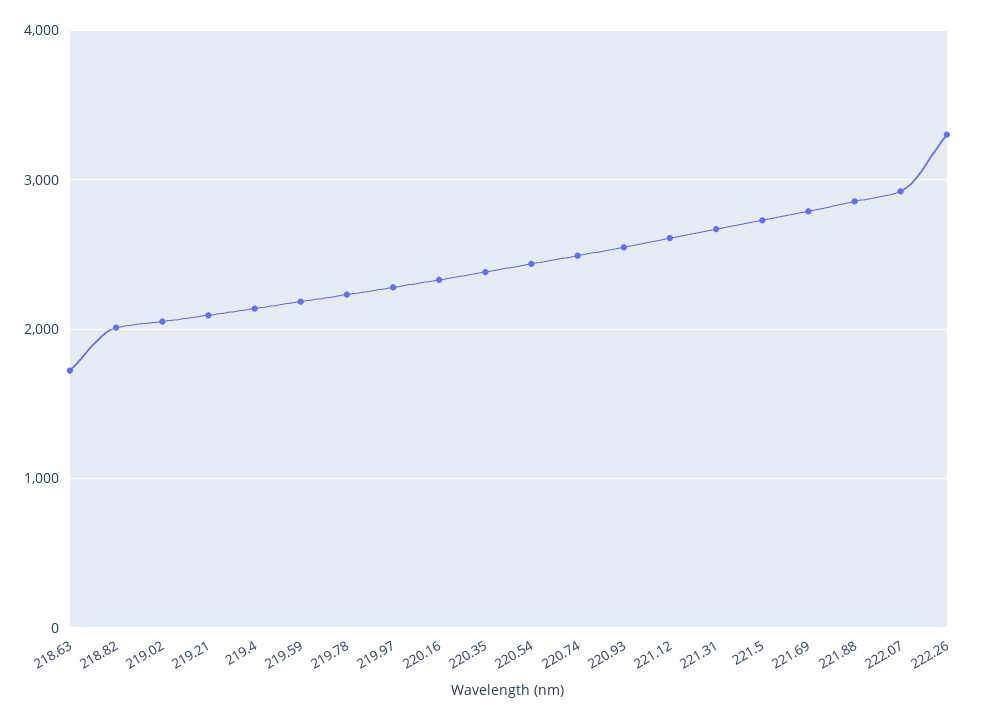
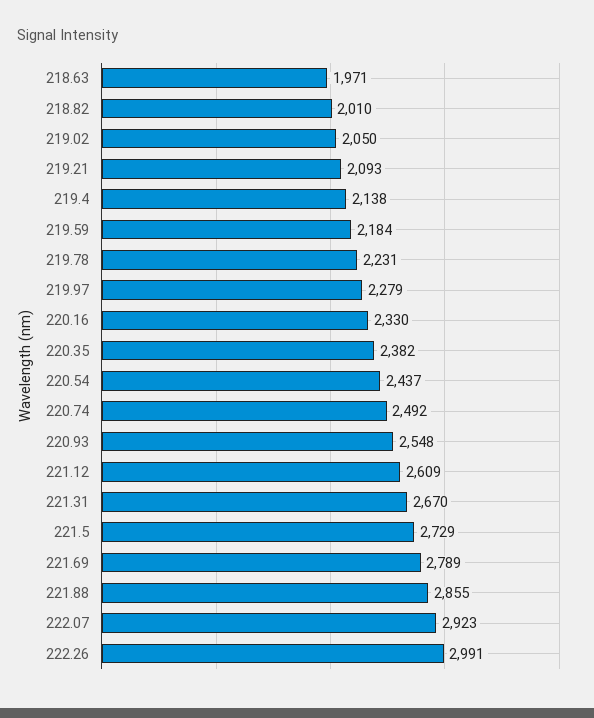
218.63: 1700 -> 1971
222.26: 3300 -> 2991

